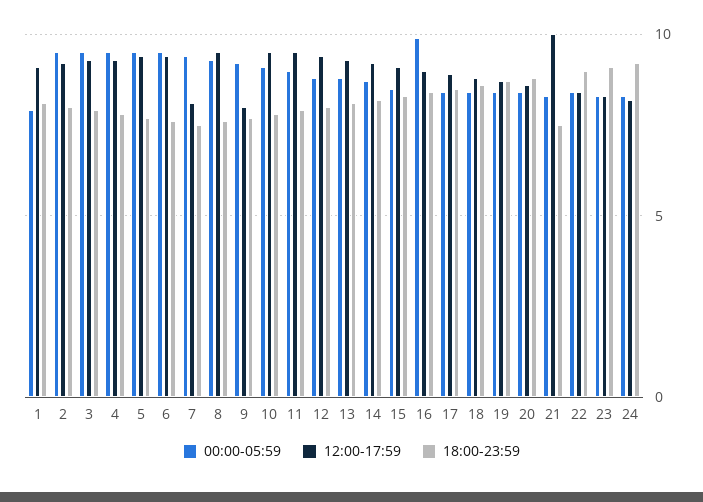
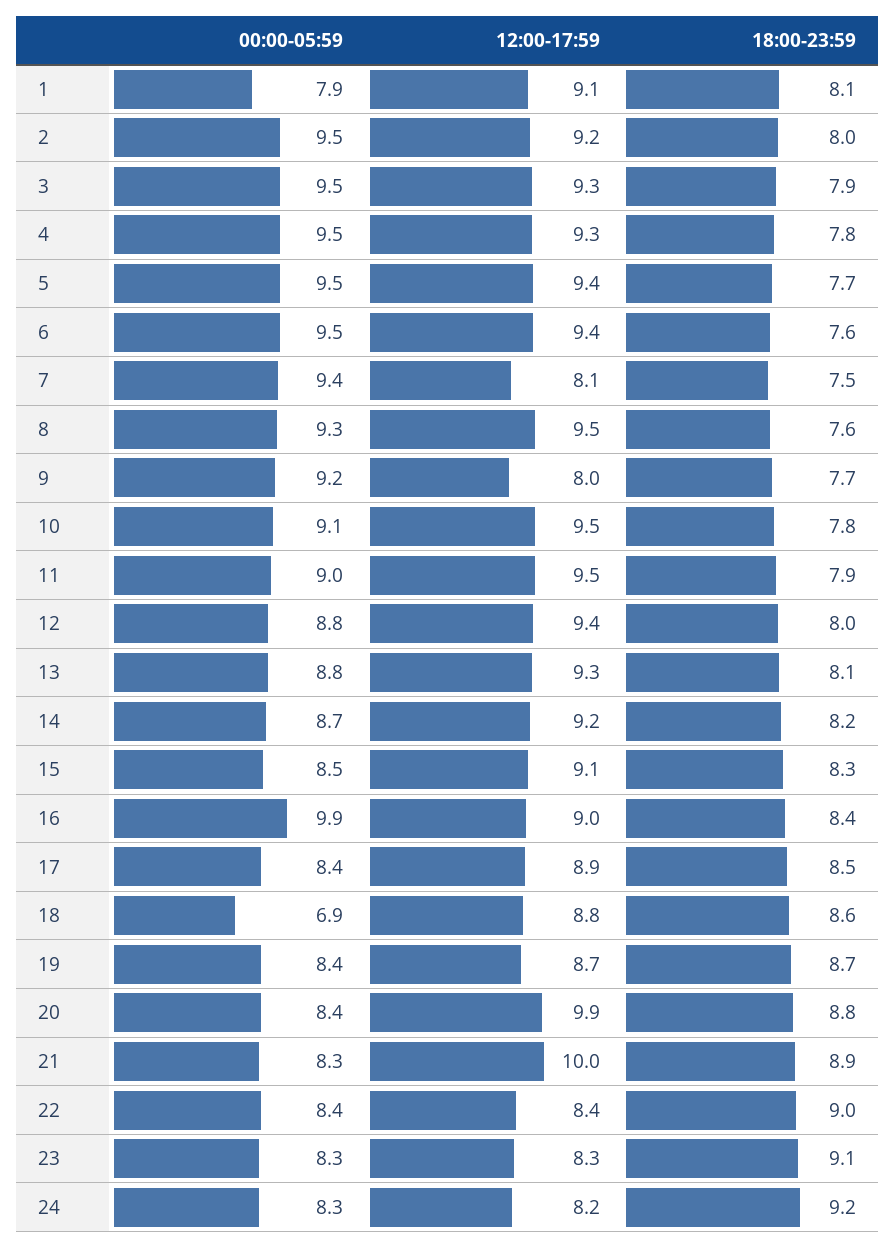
00:00-05:59, 18: 8.5 -> 6.9
12:00-17:59, 20: 8.5 -> 9.9
18:00-23:59, 21: 7.5 -> 8.9

